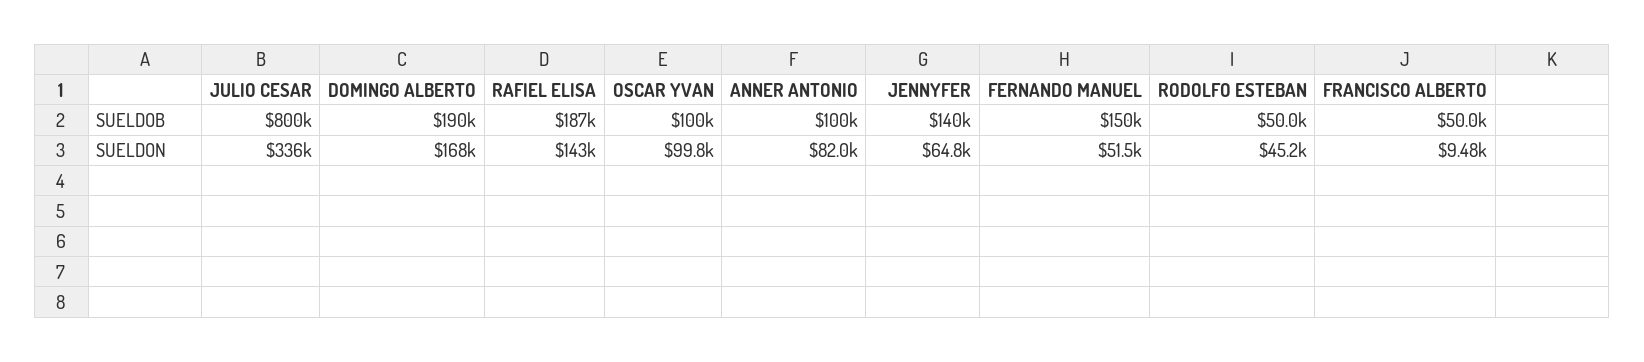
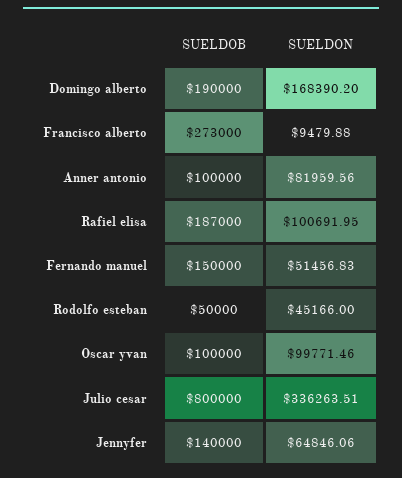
FRANCISCO ALBERTO, SUELDOB: 50000 -> 273000
RAFIEL ELISA, SUELDON: 143000 -> 100691.95

